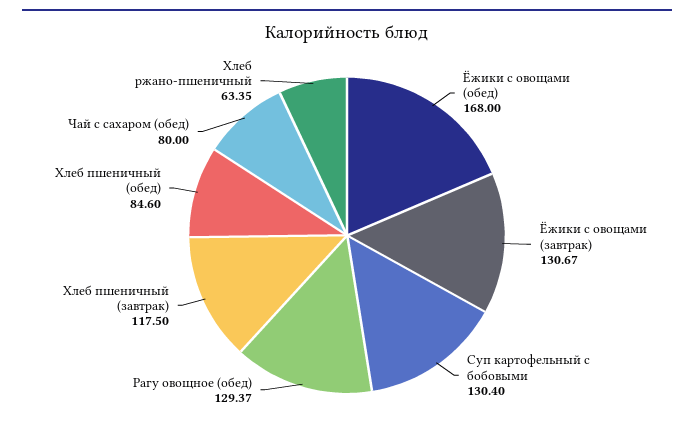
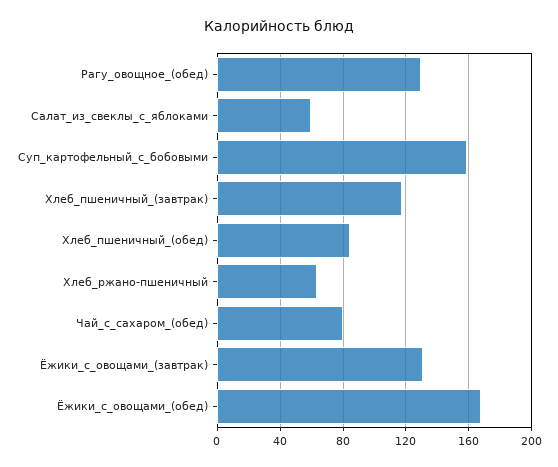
Суп картофельный с бобовыми: 130.4 -> 160
Салат_из_свеклы_с_яблоками: none -> 60

